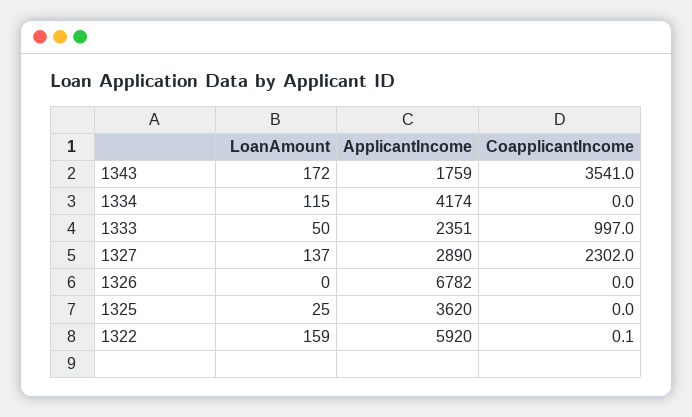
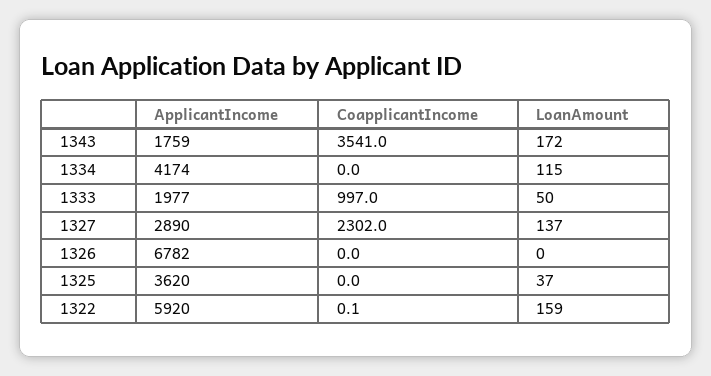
ApplicantIncome, 1333: 2351 -> 1977
LoanAmount, 1325: 25 -> 37

